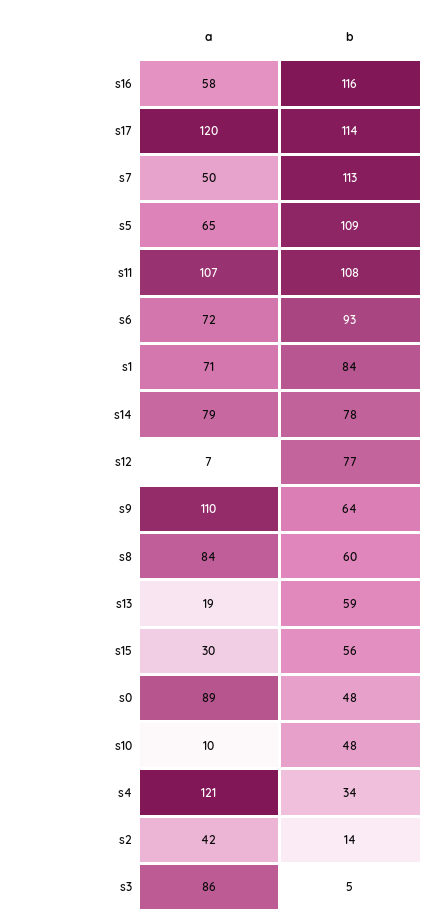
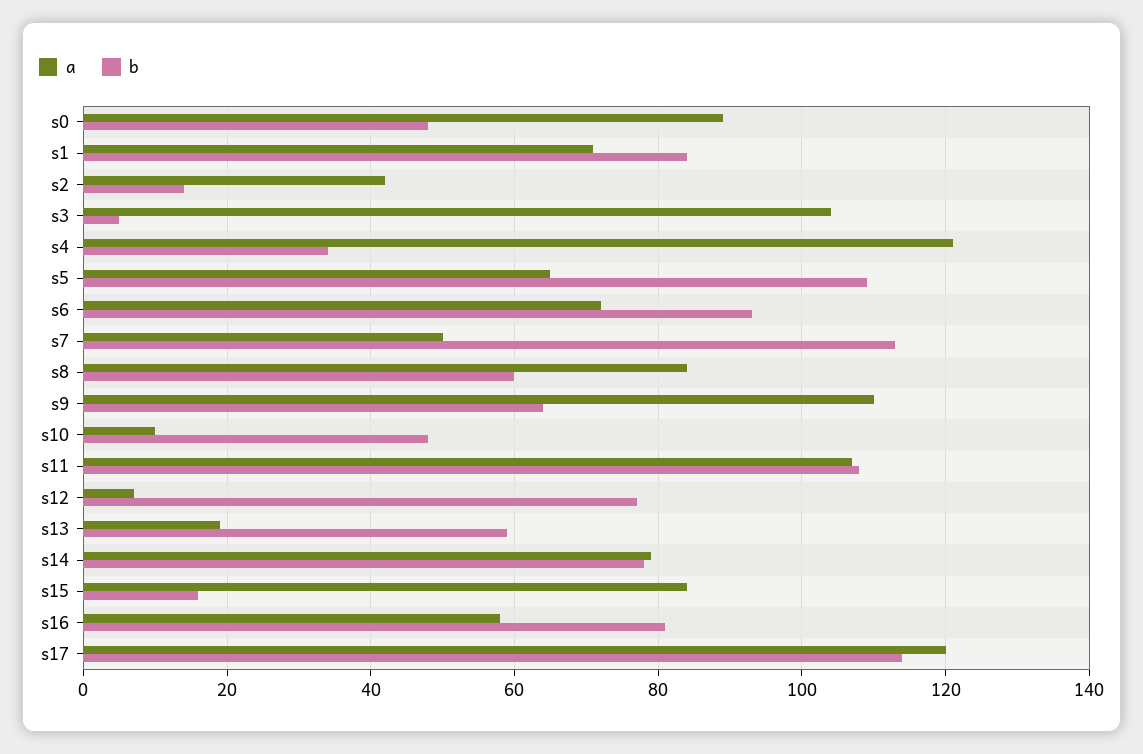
b, s16: 116 -> 80
a, s15: 30 -> 85
b, s15: 56 -> 15
a, s3: 86 -> 105

